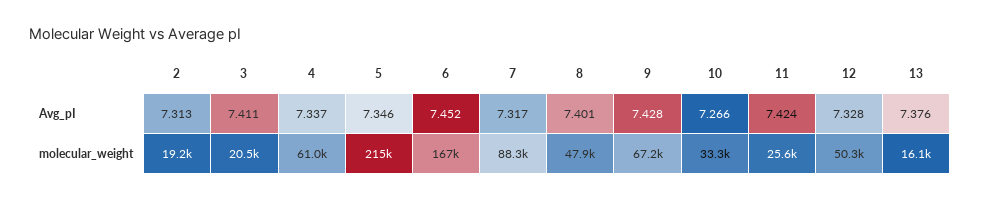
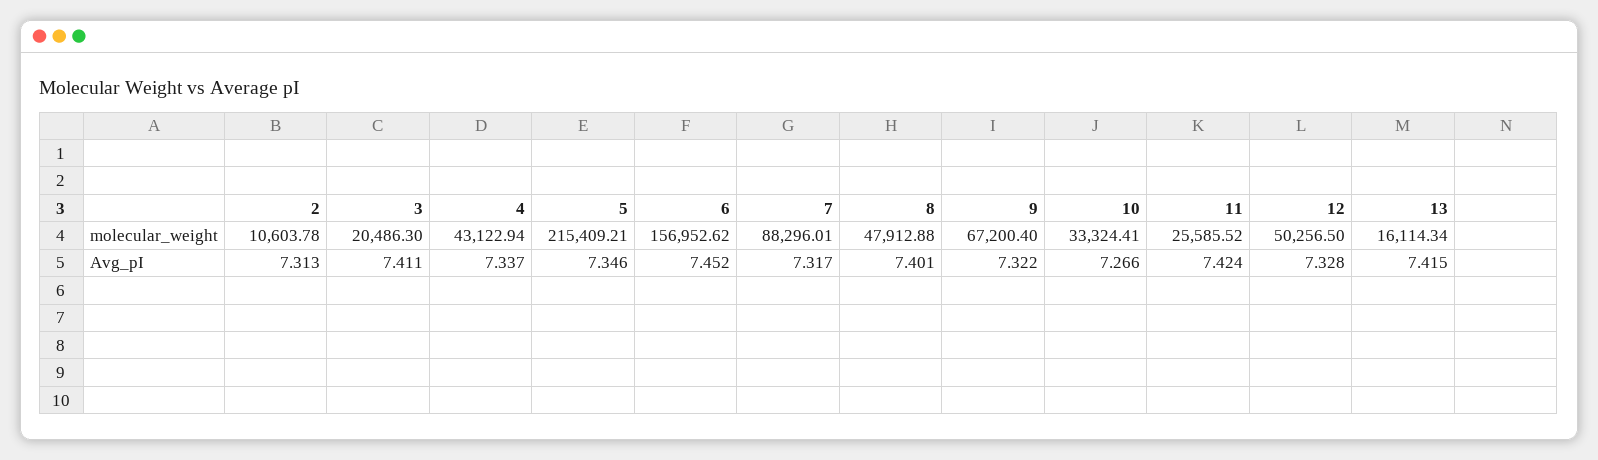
9, Avg_pI: 7.428 -> 7.322
13, Avg_pI: 7.376 -> 7.415
2, molecular_weight: 19200 -> 10603.78
4, molecular_weight: 61000 -> 43122.94
6, molecular_weight: 167000 -> 156952.62

